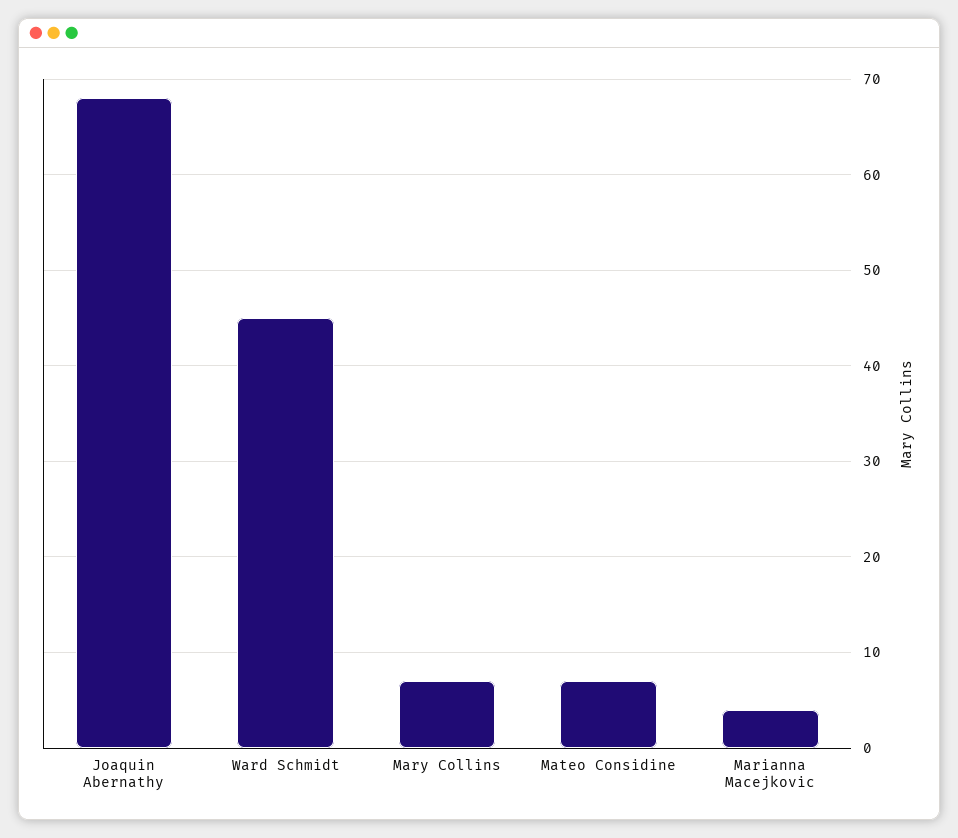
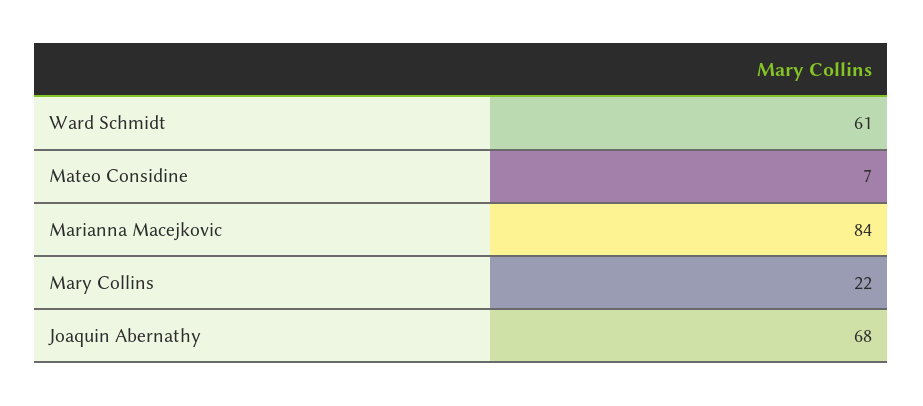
Ward Schmidt: 45 -> 61
Mary Collins: 7 -> 22
Marianna Macejkovic: 4 -> 84

